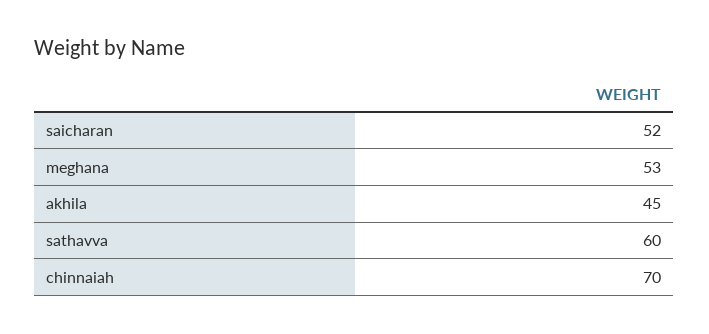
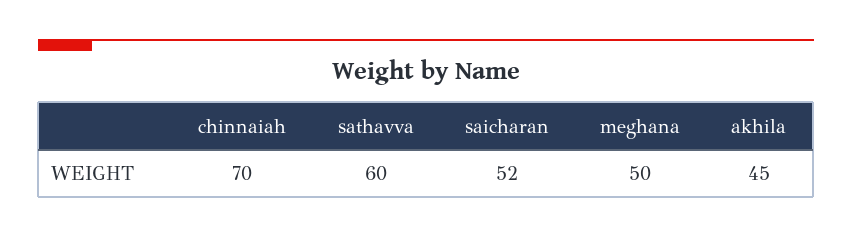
meghana: 53 -> 50

